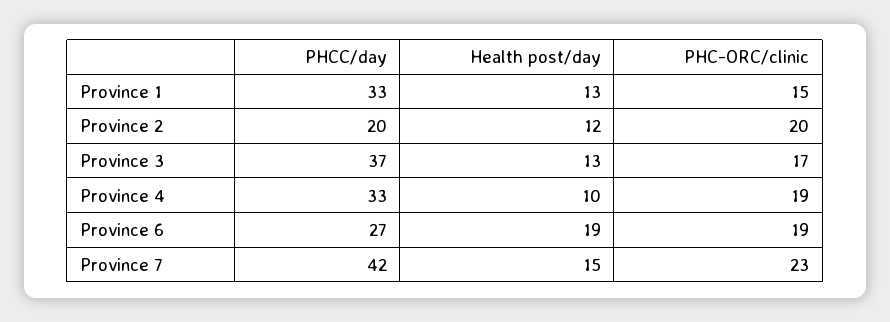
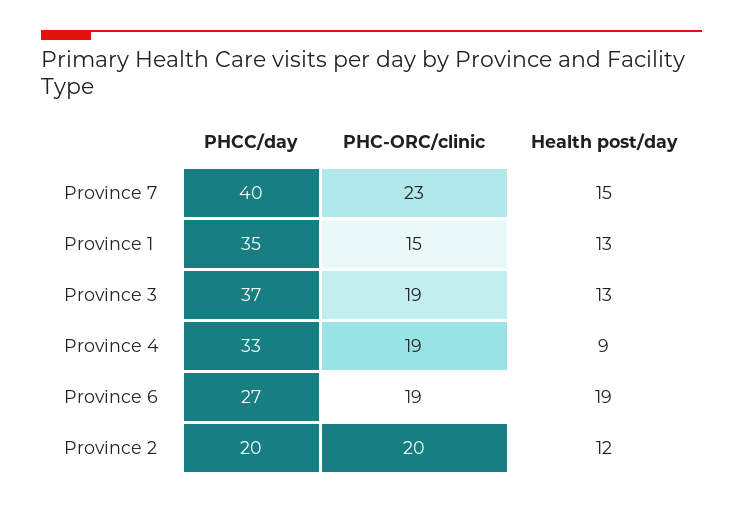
PHCC/day, Province 1: 33 -> 35
PHC-ORC/clinic, Province 3: 17 -> 19
Health post/day, Province 4: 10 -> 9
PHCC/day, Province 7: 42 -> 40

